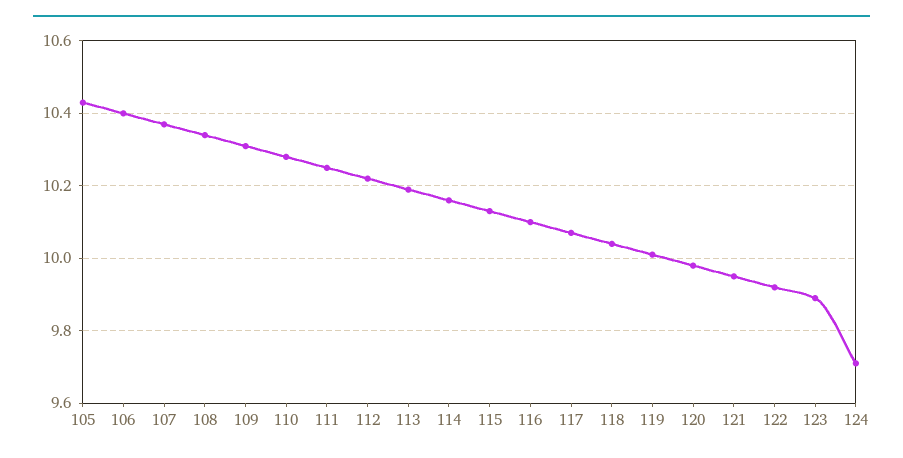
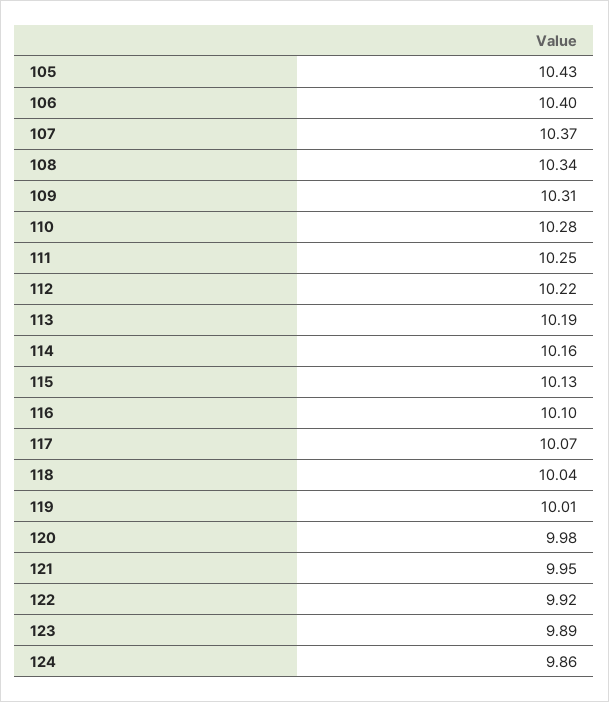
124: 9.7 -> 9.86

